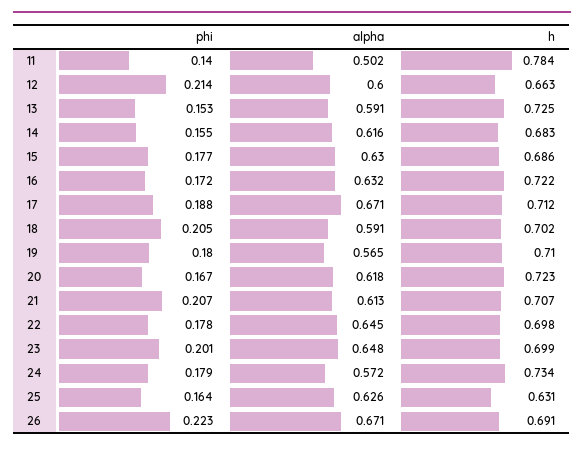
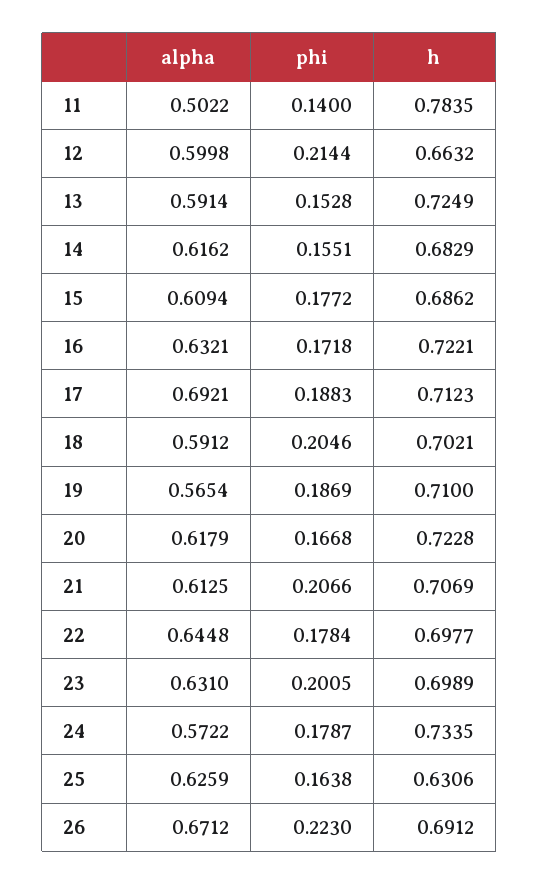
alpha, 15: 0.63 -> 0.6094
alpha, 17: 0.671 -> 0.6921
phi, 19: 0.18 -> 0.1869
alpha, 23: 0.648 -> 0.631

